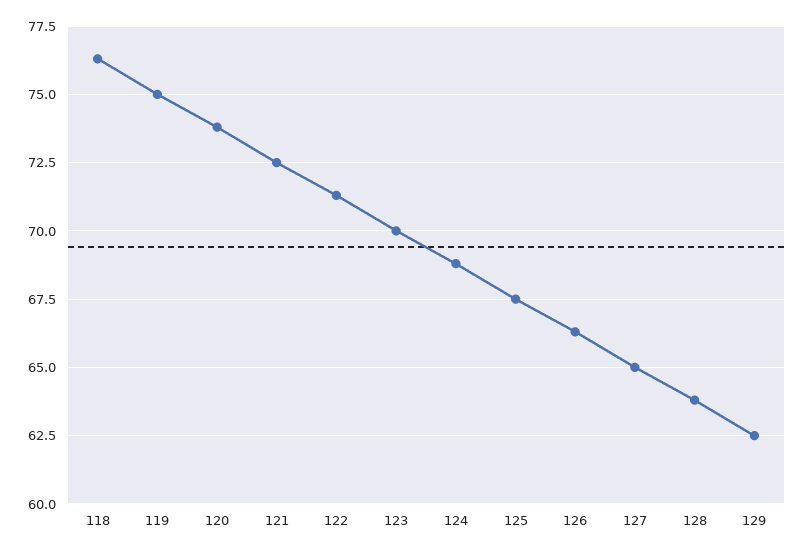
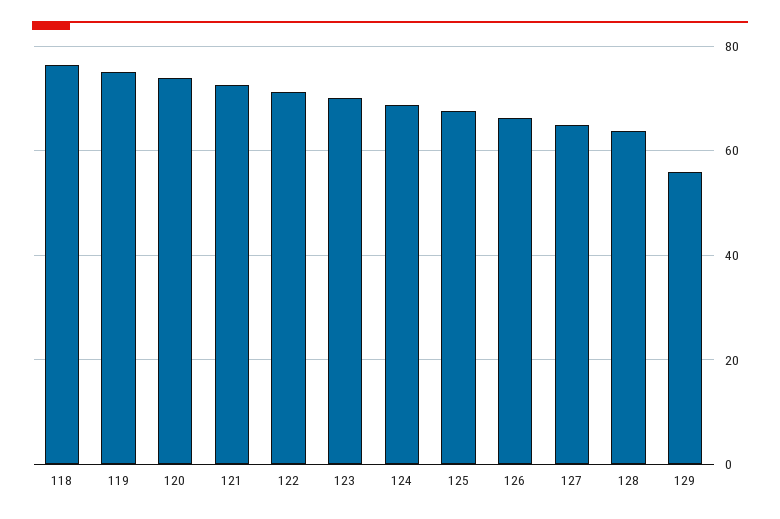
129: 62.5 -> 56

